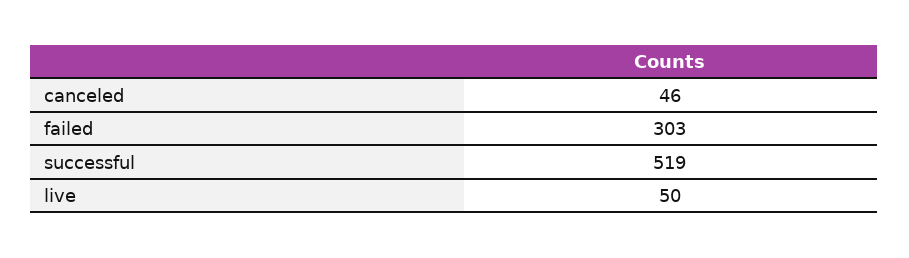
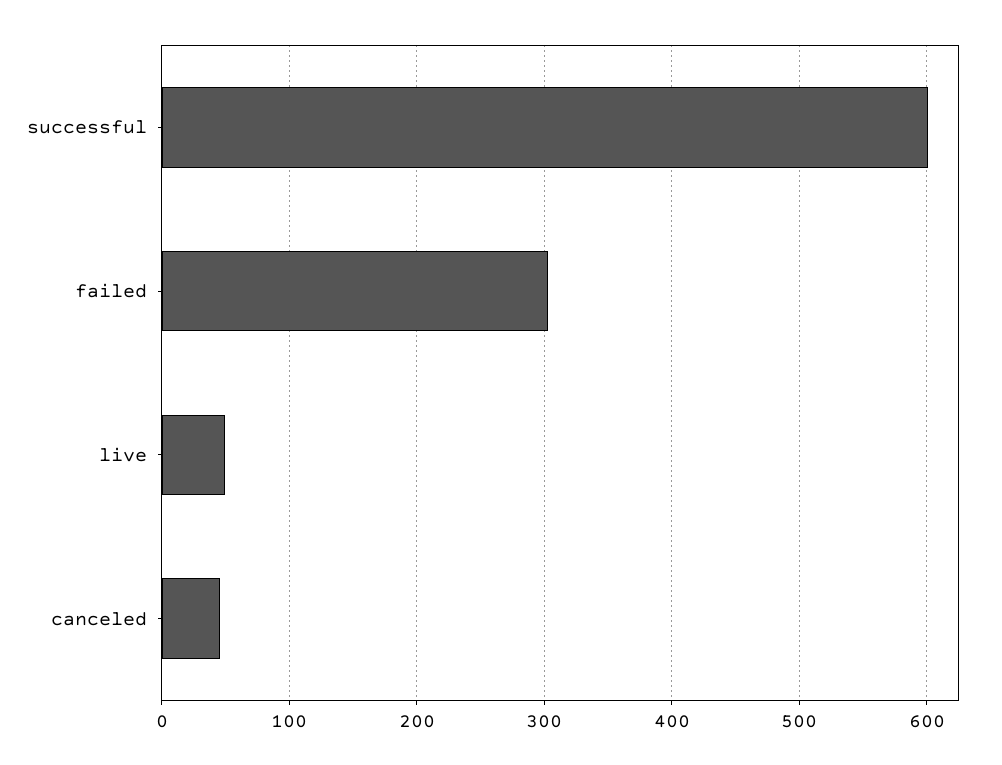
successful: 519 -> 600

